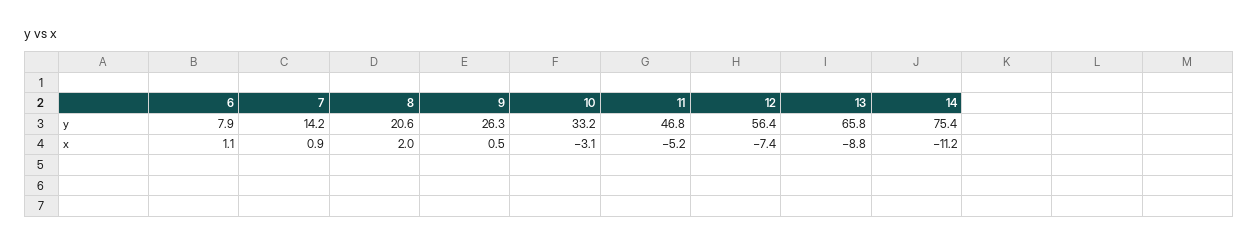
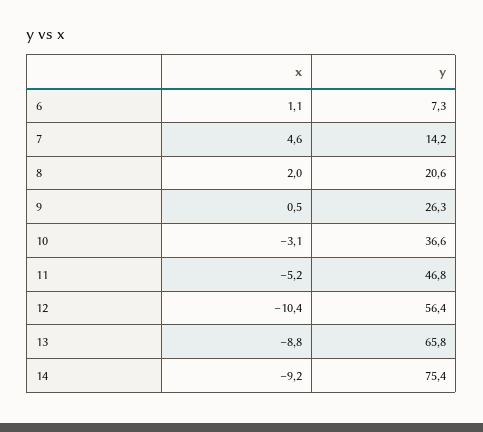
6, y: 7.9 -> 7.3
10, y: 33.2 -> 36.6
7, x: 0.9 -> 4.6
12, x: -7.4 -> -10.4
14, x: -11.2 -> -9.2

